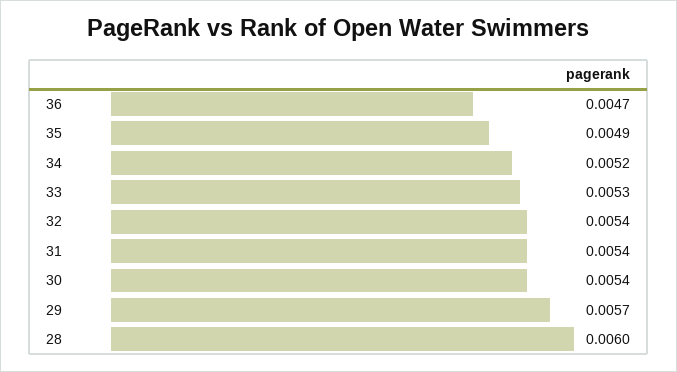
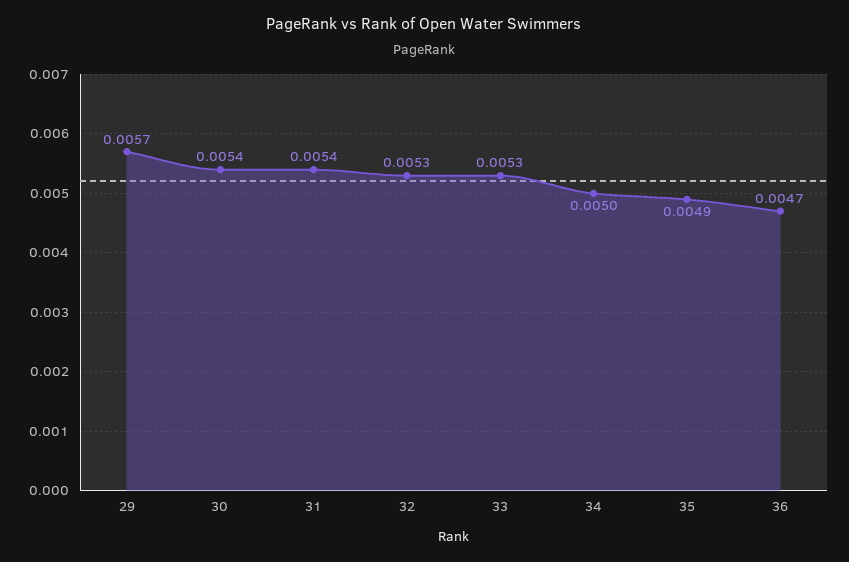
34: 0.0052 -> 0.005
32: 0.0054 -> 0.0053
28: 0.006 -> none

